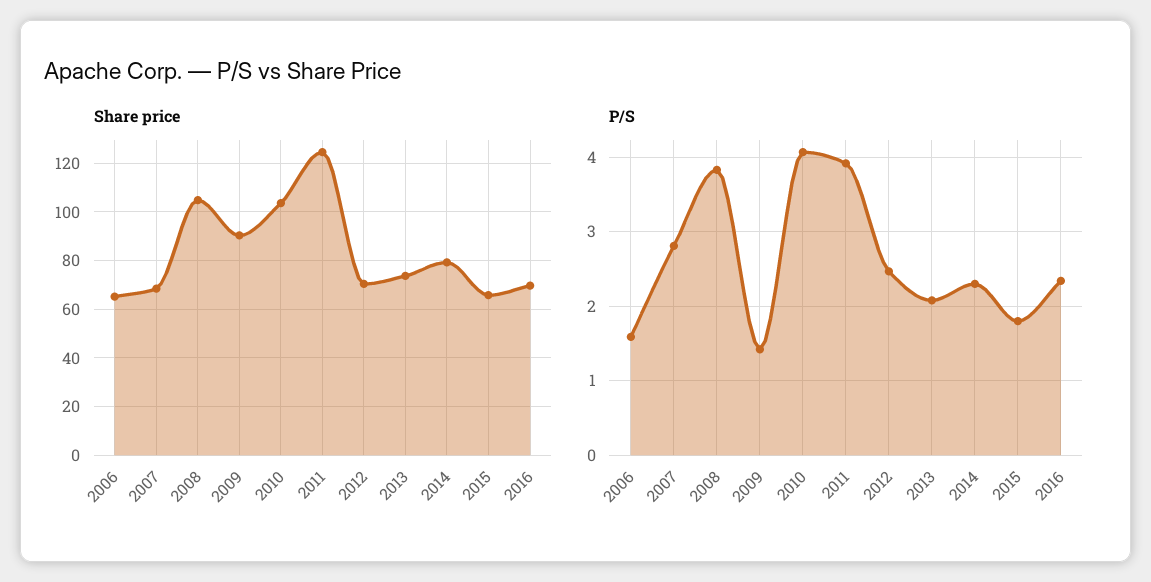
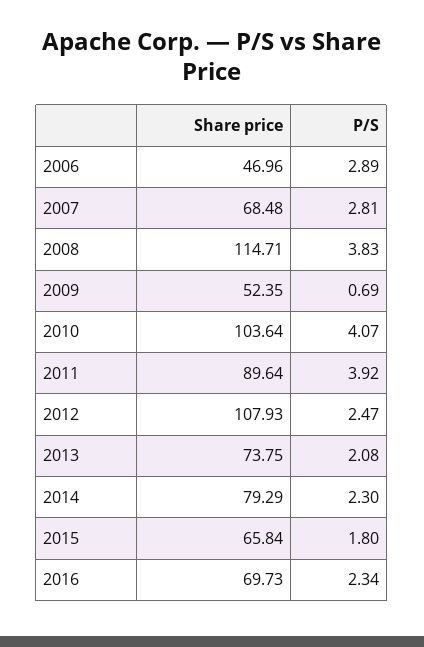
Share price, 2006: 65 -> 46.96
Share price, 2008: 105 -> 114.71
Share price, 2009: 90 -> 52.35
Share price, 2011: 125 -> 89.64
Share price, 2012: 70 -> 107.93
P/S, 2006: 1.6 -> 2.89
P/S, 2009: 1.4 -> 0.69

